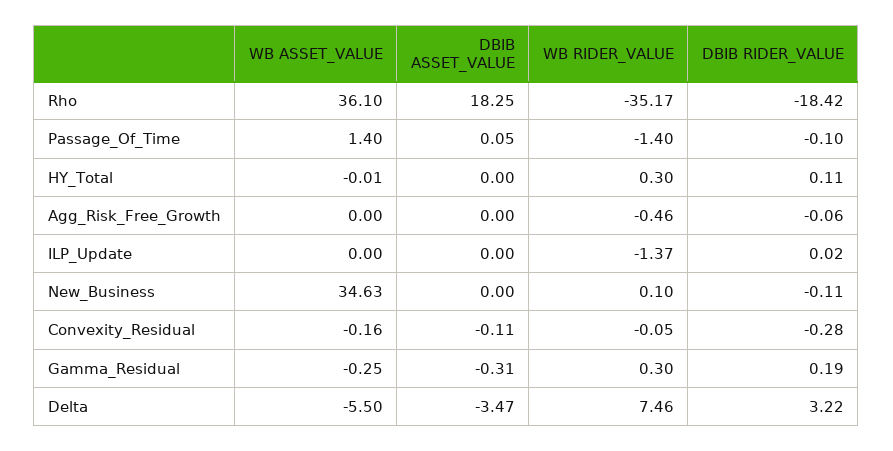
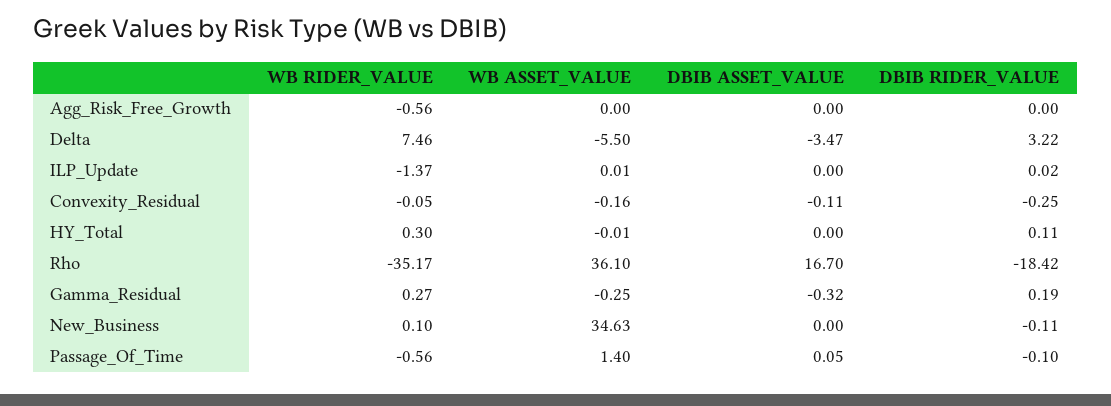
DBIB ASSET_VALUE, Rho: 18.25 -> 16.7
WB RIDER_VALUE, Passage_Of_Time: -1.4 -> -0.56
WB RIDER_VALUE, Agg_Risk_Free_Growth: -0.46 -> -0.56
DBIB RIDER_VALUE, Agg_Risk_Free_Growth: -0.06 -> 0
WB ASSET_VALUE, ILP_Update: 0 -> 0.01
DBIB RIDER_VALUE, Convexity_Residual: -0.28 -> -0.25
DBIB ASSET_VALUE, Gamma_Residual: -0.31 -> -0.32
WB RIDER_VALUE, Gamma_Residual: 0.3 -> 0.27

